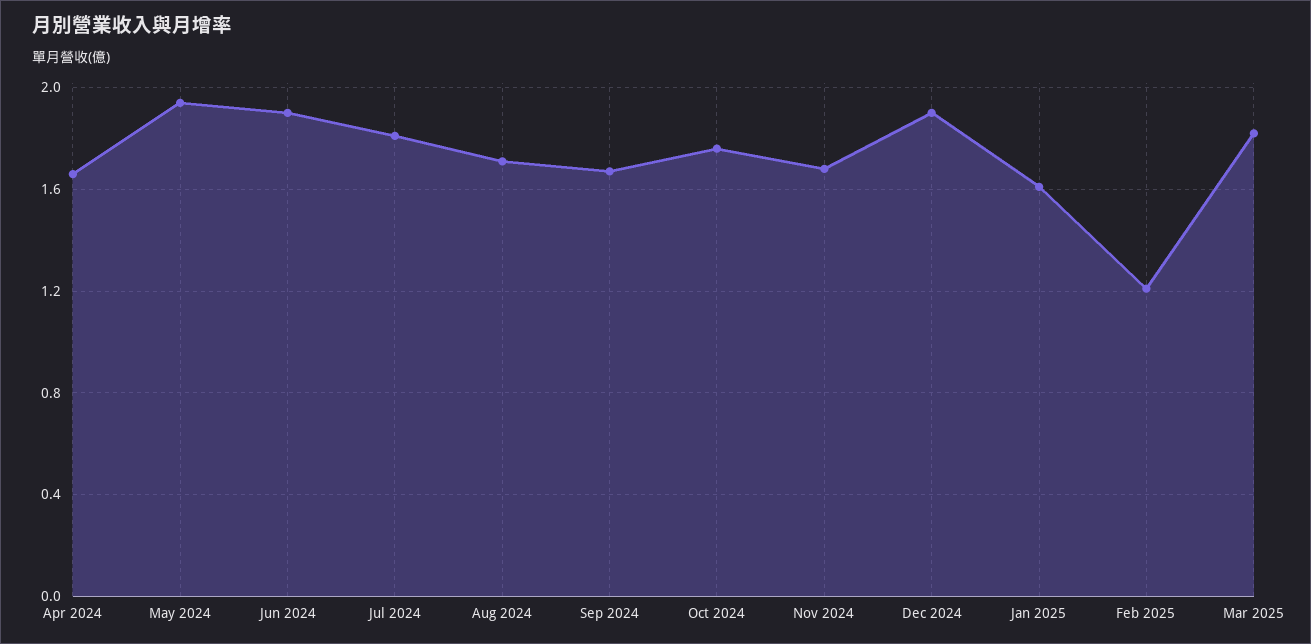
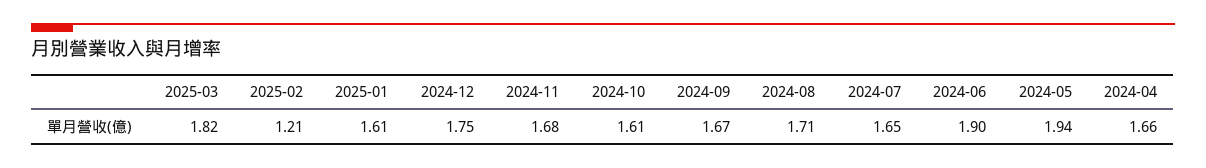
Jul 2024: 1.8 -> 1.65
Oct 2024: 1.75 -> 1.61
Dec 2024: 1.9 -> 1.75

